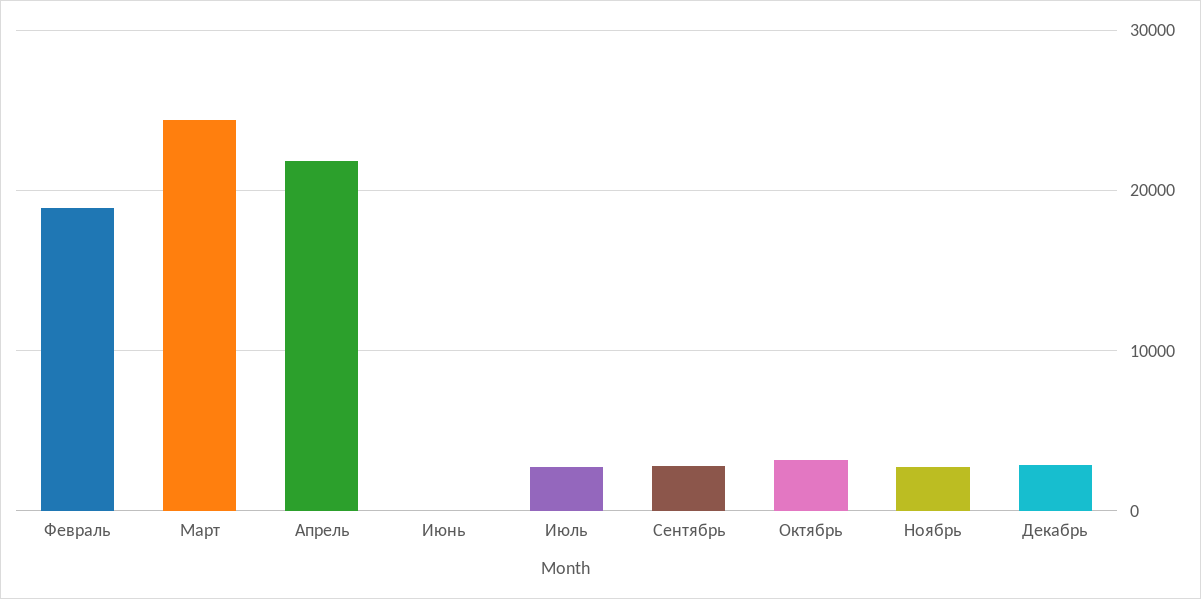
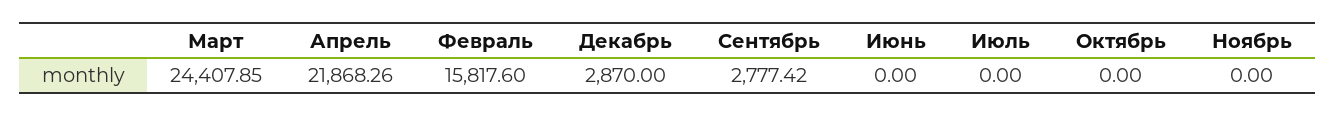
Февраль: 19000 -> 15817.6
Июль: 3000 -> 0
Октябрь: 3000 -> 0
Ноябрь: 3000 -> 0

